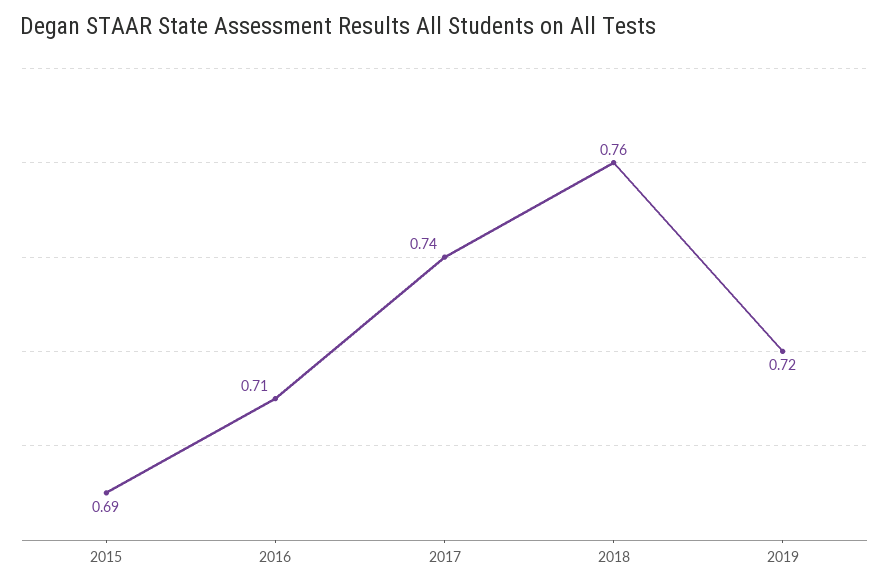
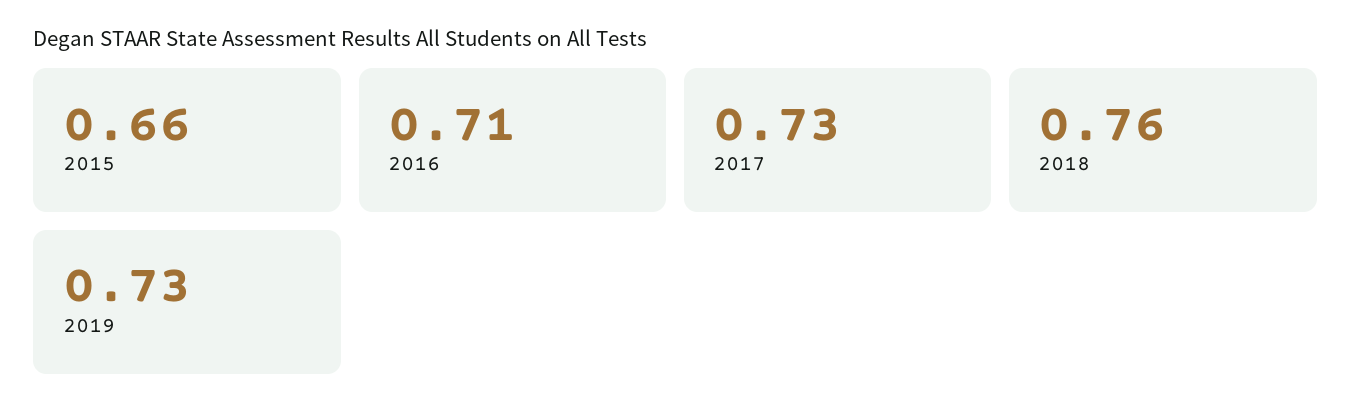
2015: 0.69 -> 0.66
2017: 0.74 -> 0.73
2019: 0.72 -> 0.73

